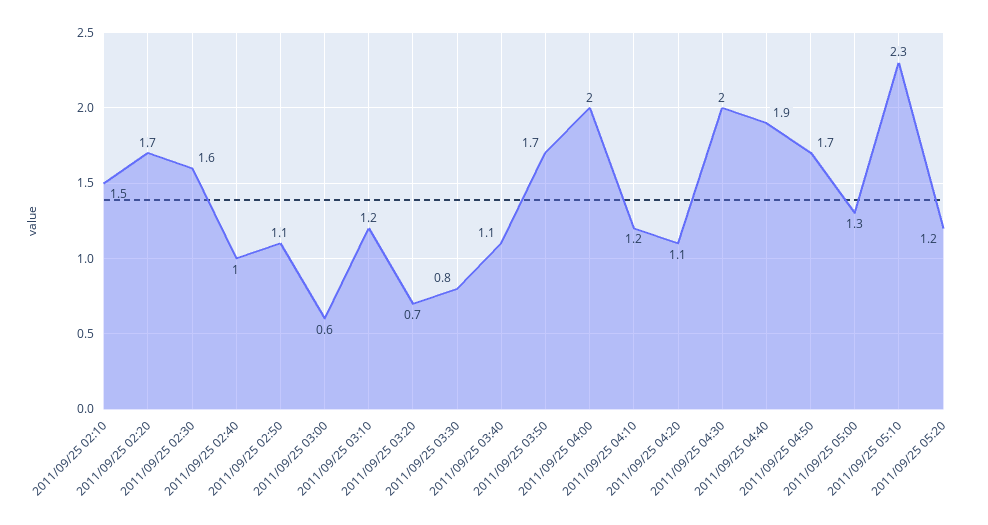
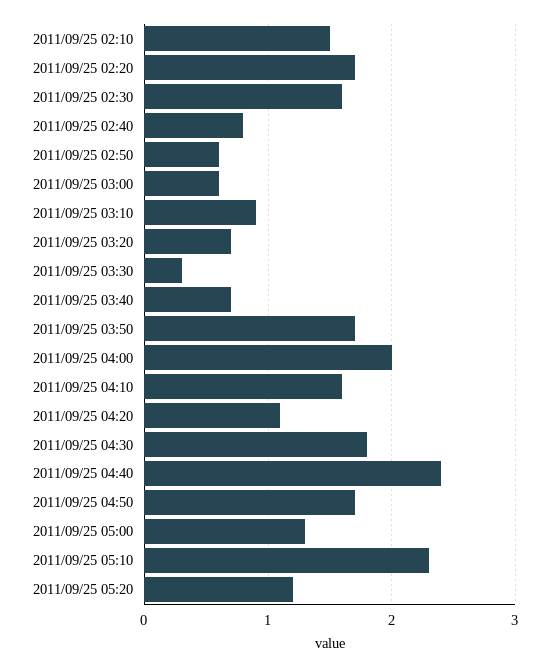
2011/09/25 02:40: 1 -> 0.8
2011/09/25 02:50: 1.1 -> 0.6
2011/09/25 03:10: 1.2 -> 0.9
2011/09/25 03:30: 0.8 -> 0.3
2011/09/25 03:40: 1.1 -> 0.7
2011/09/25 04:10: 1.2 -> 1.6
2011/09/25 04:30: 2 -> 1.8
2011/09/25 04:40: 1.9 -> 2.4

